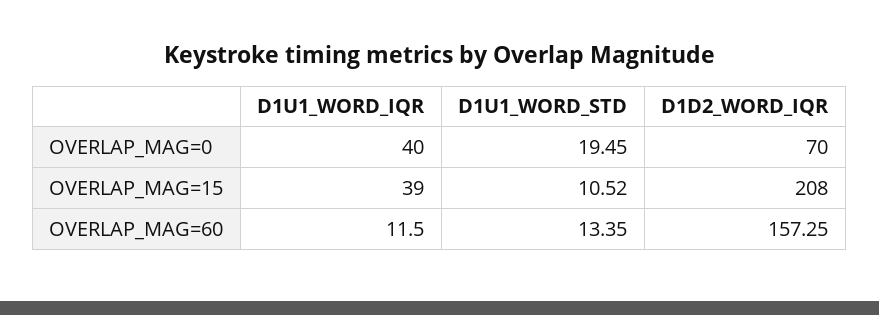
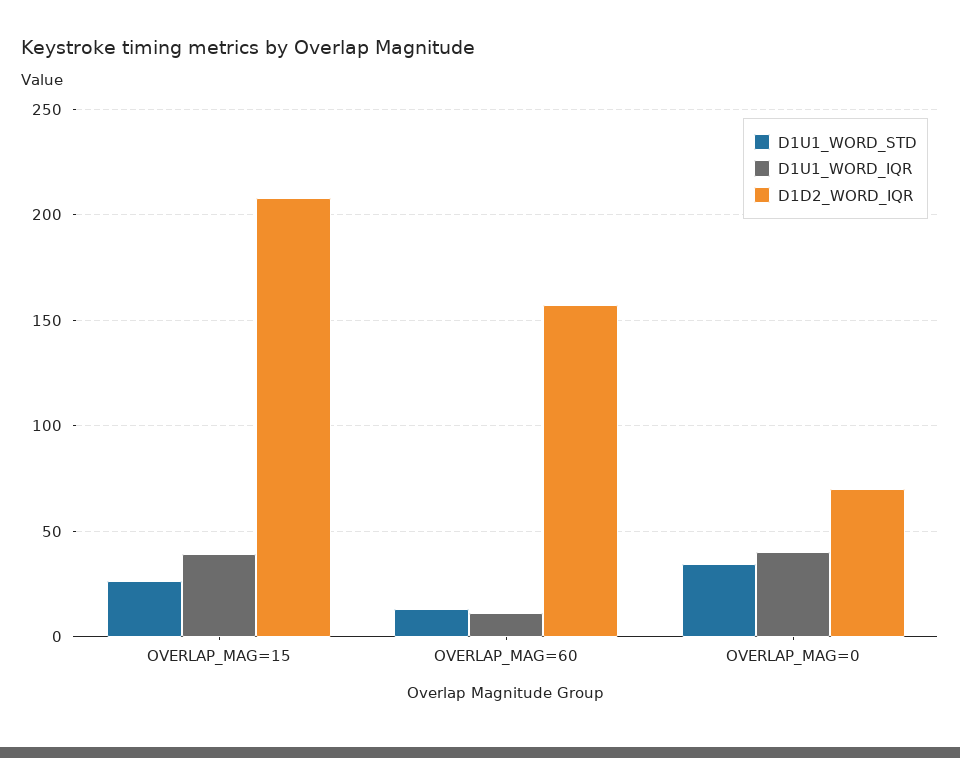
D1U1_WORD_STD, OVERLAP_MAG=0: 19.45 -> 35
D1U1_WORD_STD, OVERLAP_MAG=15: 10.52 -> 25

